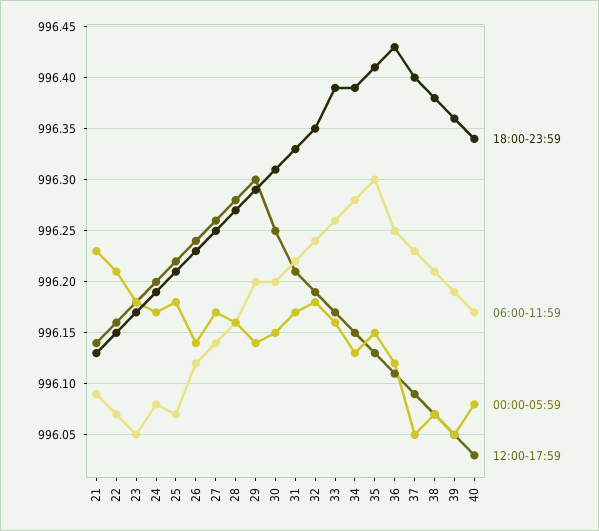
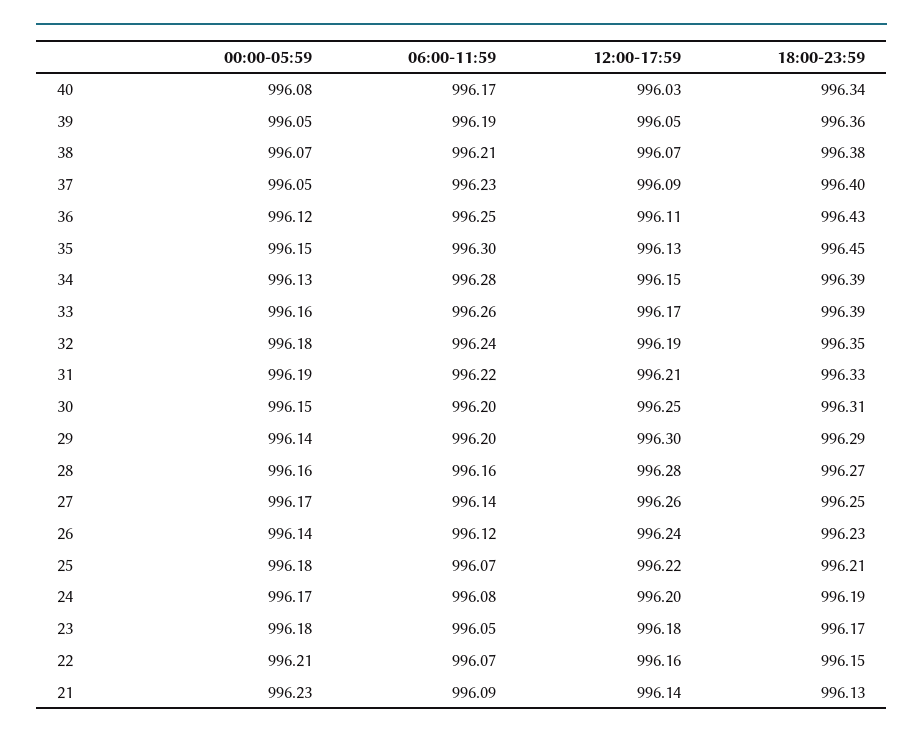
00:00-05:59, 31: 996.17 -> 996.19
18:00-23:59, 35: 996.41 -> 996.45

